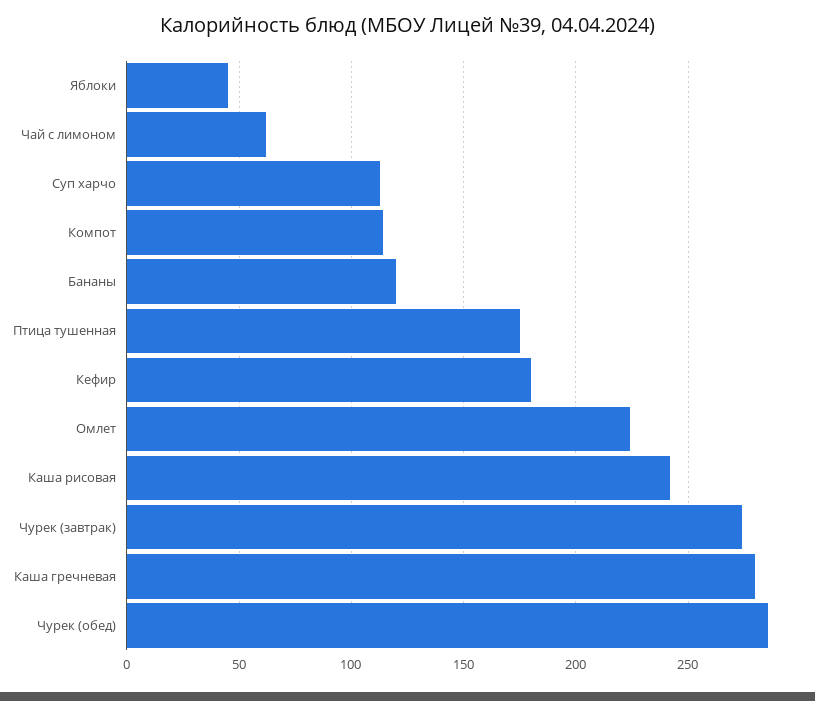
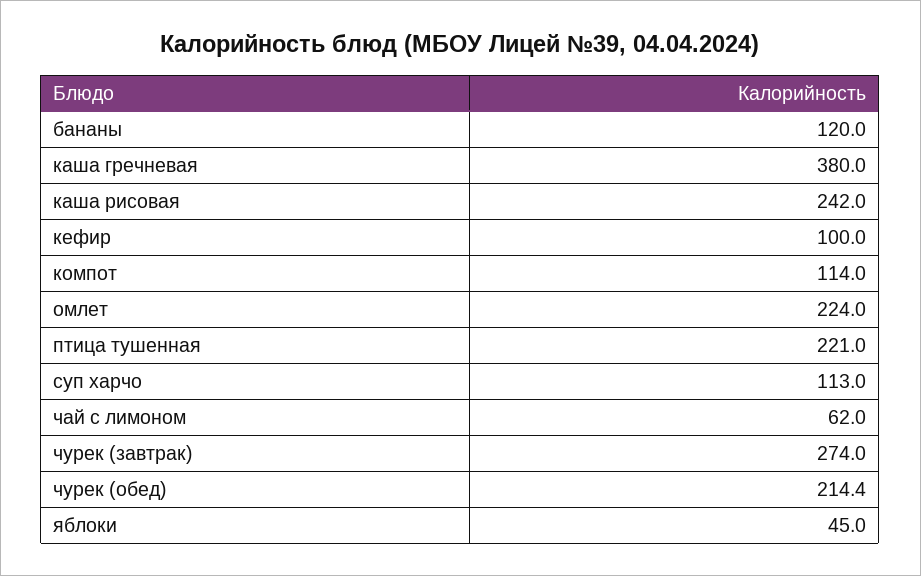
Птица тушенная: 175 -> 221
Кефир: 180 -> 100
Каша гречневая: 280 -> 380
Чурек (обед): 285 -> 214.4

